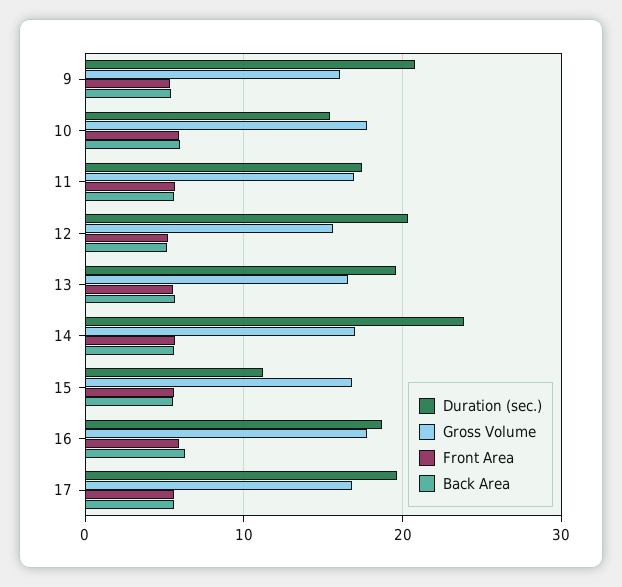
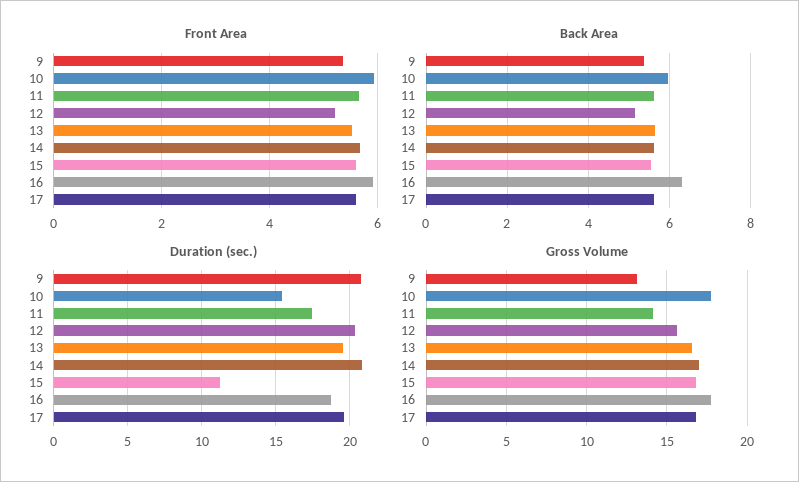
Gross Volume, 9: 16 -> 13
Gross Volume, 11: 17 -> 14
Duration (sec.), 14: 24 -> 21

